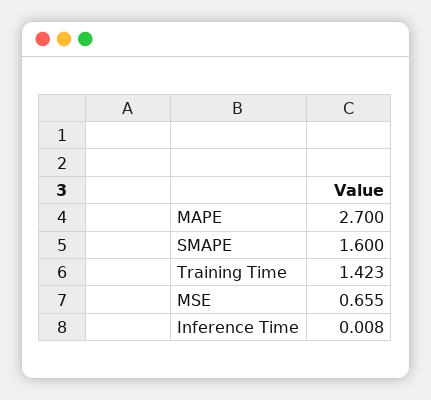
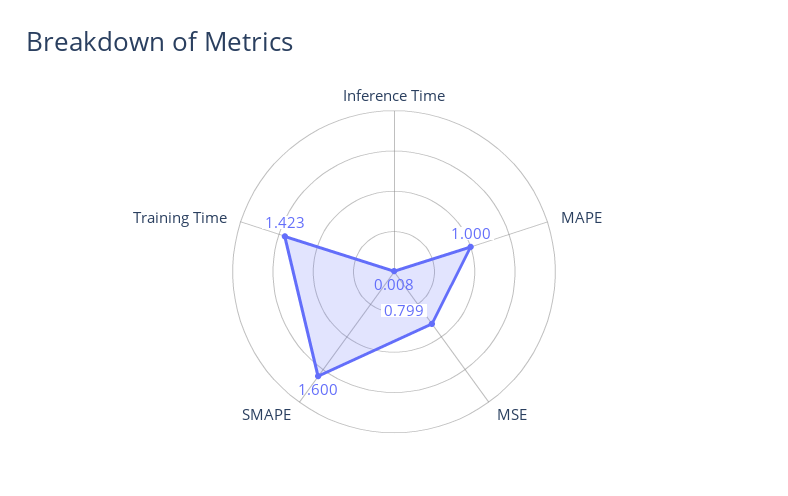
MAPE: 2.7 -> 1
MSE: 0.655 -> 0.799

